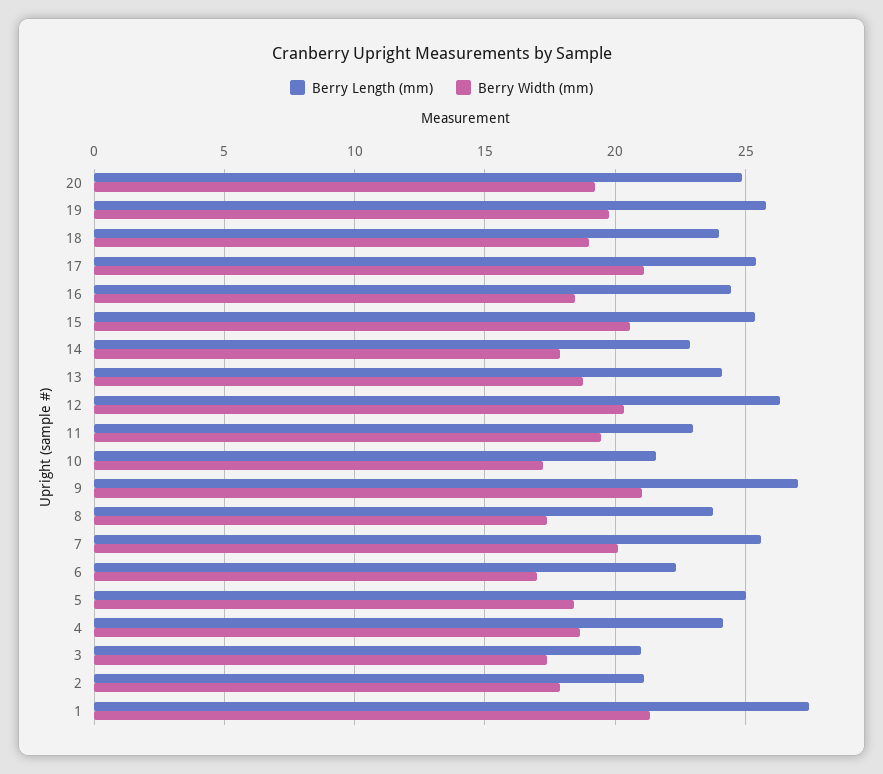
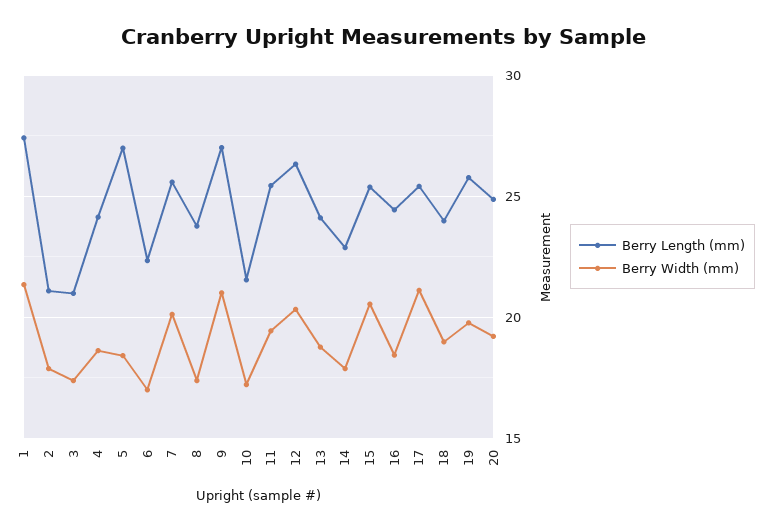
Berry Length (mm), 11: 23 -> 25.5
Berry Length (mm), 5: 25 -> 27

